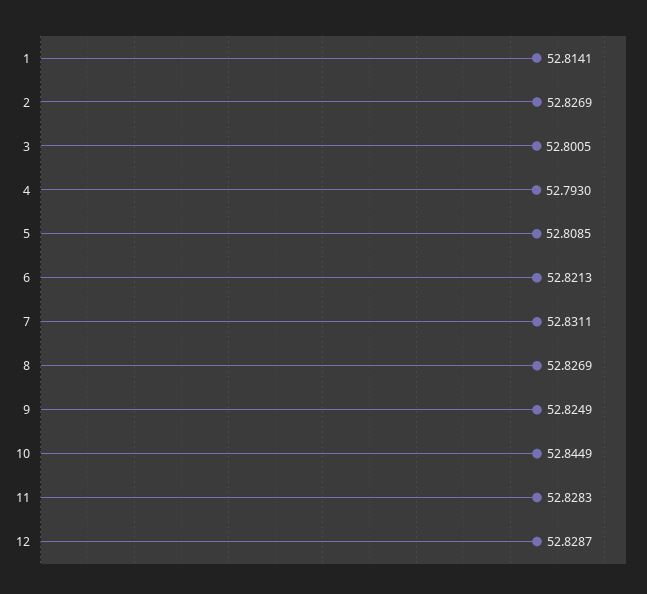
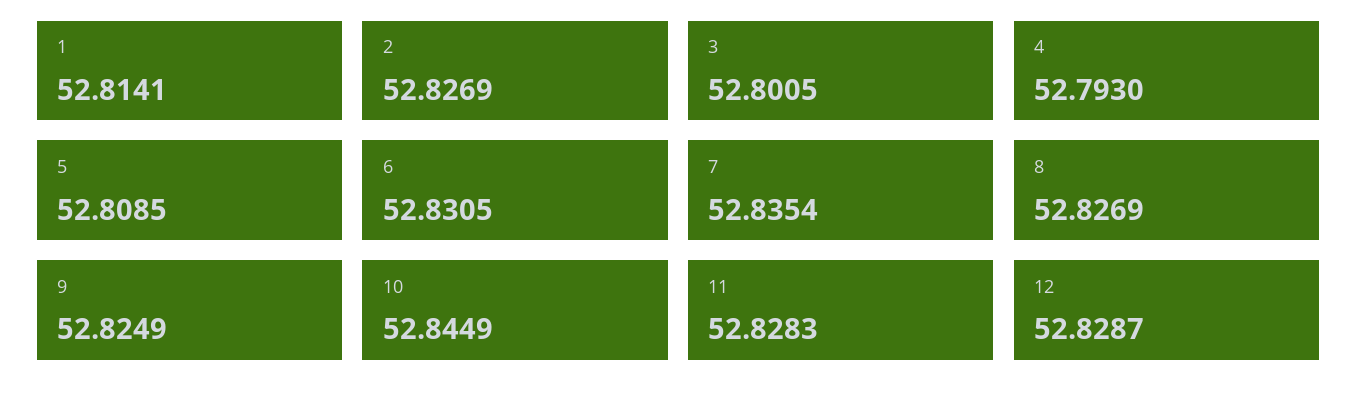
6: 52.8213 -> 52.8305
7: 52.8311 -> 52.8354

